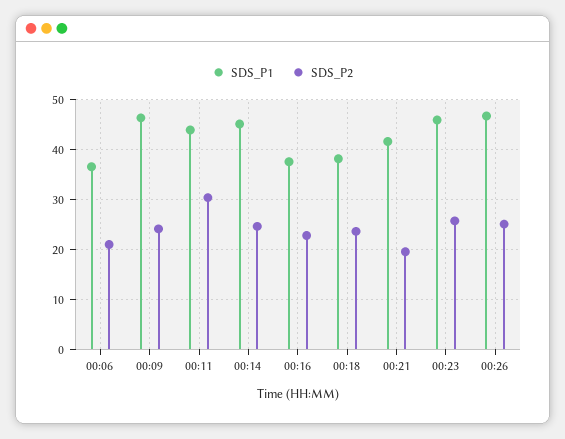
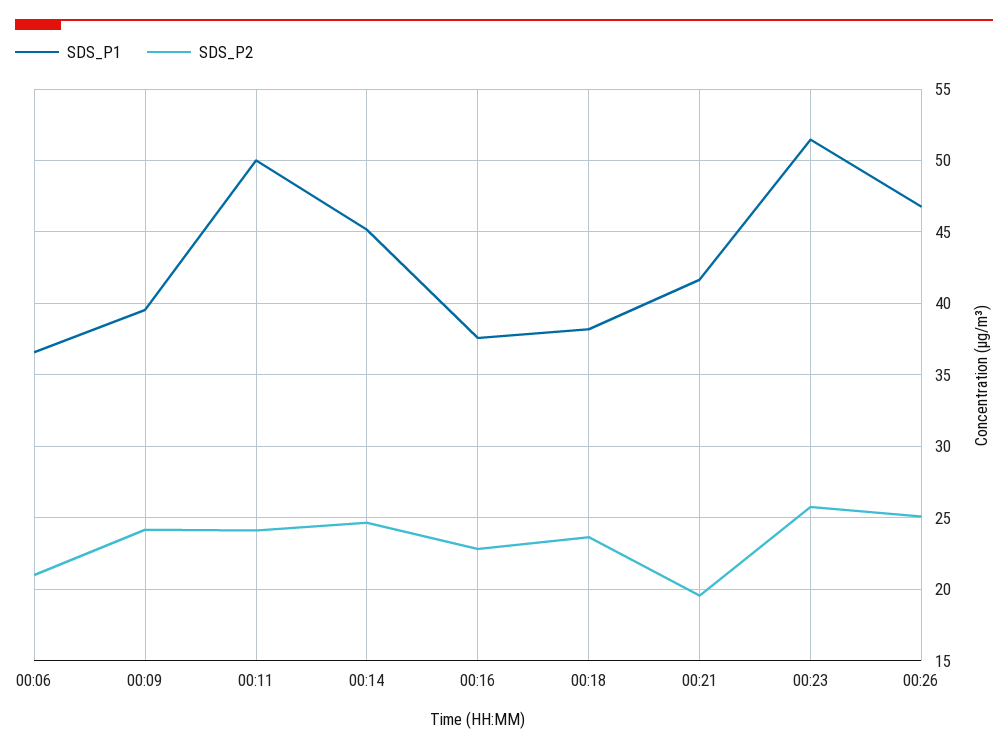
SDS_P1, 00:09: 46 -> 39.5
SDS_P1, 00:11: 44 -> 50
SDS_P2, 00:11: 30 -> 24
SDS_P1, 00:23: 46 -> 51.5

